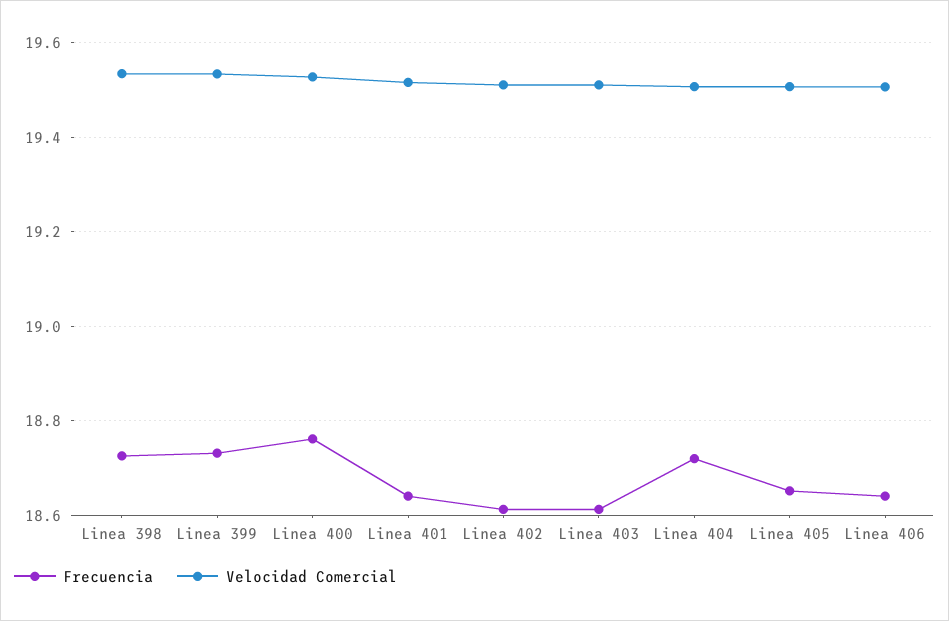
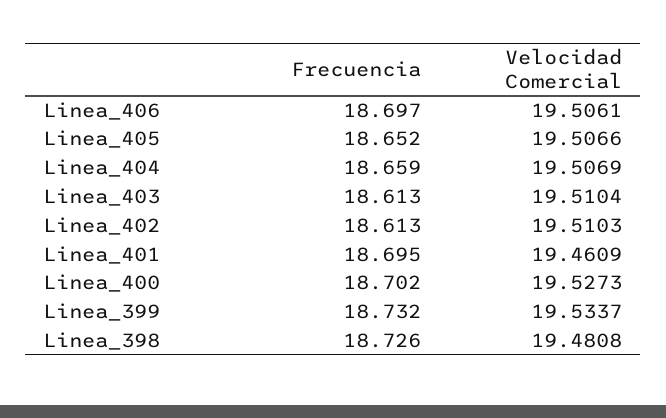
Velocidad Comercial, Linea 398: 19.54 -> 19.4808
Frecuencia, Linea 400: 18.76 -> 18.702
Frecuencia, Linea 401: 18.64 -> 18.695
Velocidad Comercial, Linea 401: 19.52 -> 19.4609
Frecuencia, Linea 404: 18.72 -> 18.659
Frecuencia, Linea 406: 18.64 -> 18.697

